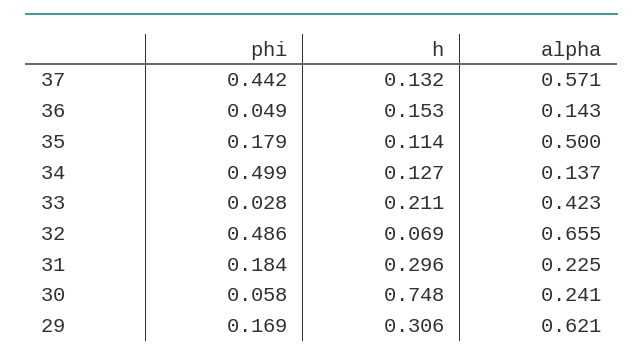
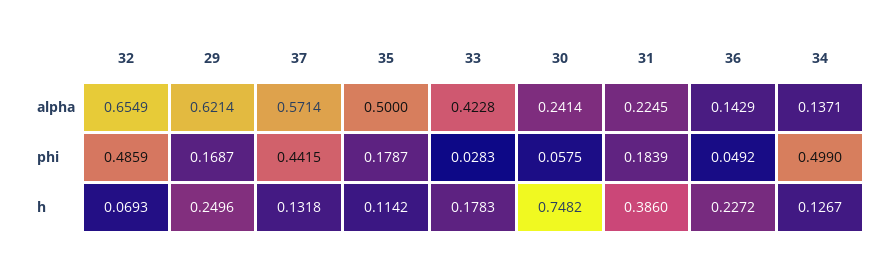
h, 36: 0.153 -> 0.2272
h, 33: 0.211 -> 0.1783
h, 31: 0.296 -> 0.386
h, 29: 0.306 -> 0.2496

